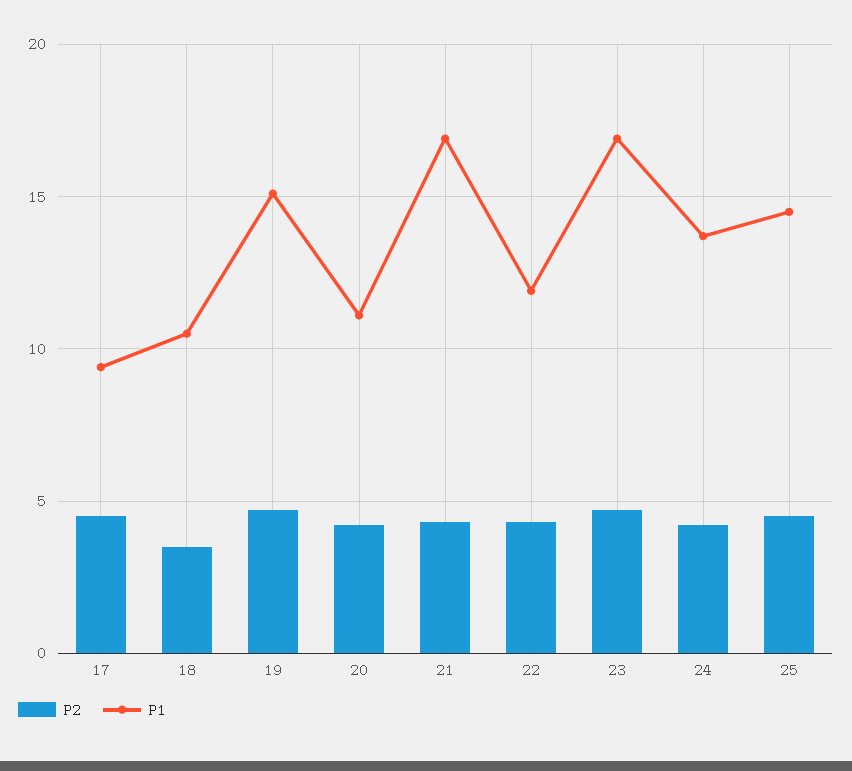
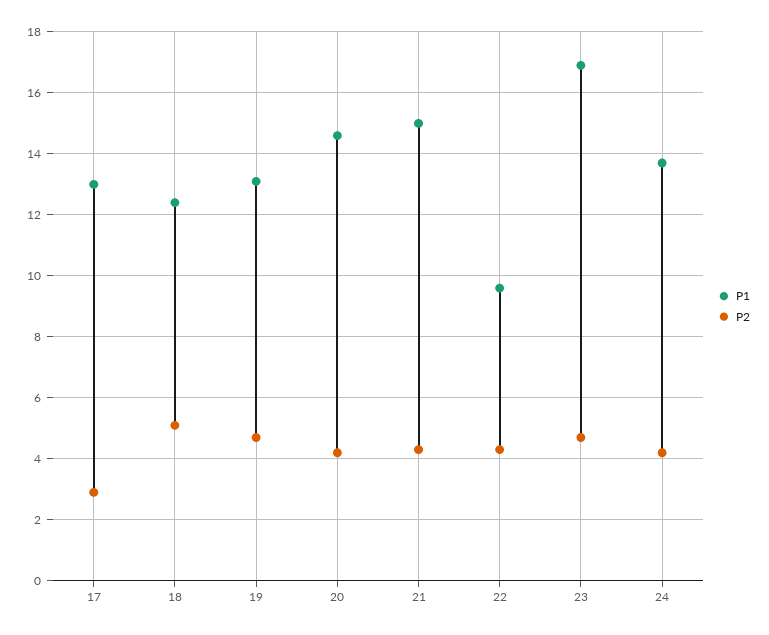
P2, 17: 4.5 -> 3
P1, 17: 9.5 -> 13
P2, 18: 3.5 -> 5
P1, 18: 10.5 -> 12.5
P1, 19: 15 -> 13
P1, 20: 11 -> 14.5
P1, 21: 17 -> 15
P1, 22: 12 -> 9.5
P2, 25: 4.5 -> none
P1, 25: 14.5 -> none

